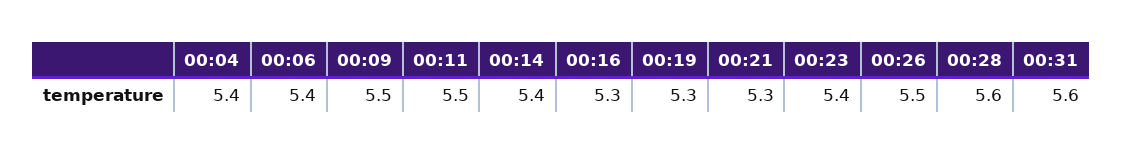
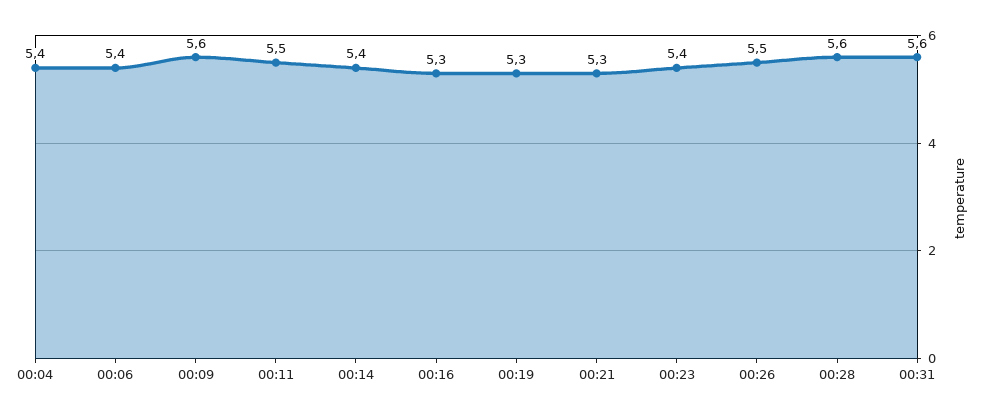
00:09: 5.5 -> 5.6

